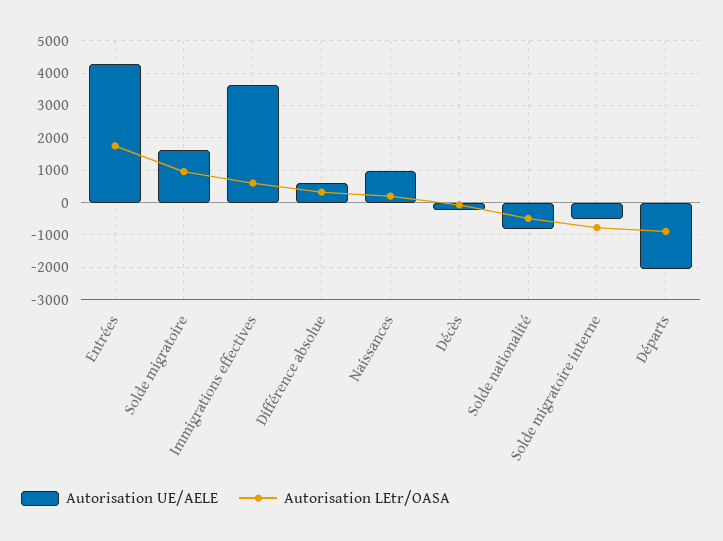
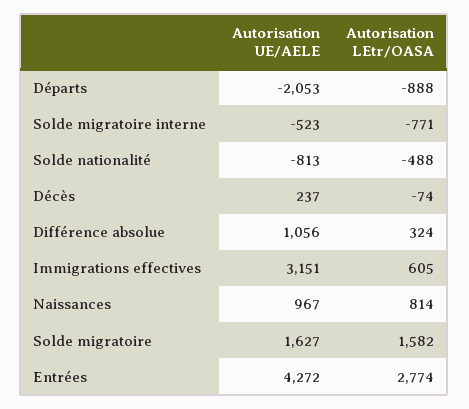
Autorisation LEtr/OASA, Entrées: 1800 -> 2774
Autorisation LEtr/OASA, Solde migratoire: 1000 -> 1582
Autorisation UE/AELE, Immigrations effectives: 3600 -> 3151
Autorisation UE/AELE, Différence absolue: 600 -> 1056
Autorisation LEtr/OASA, Naissances: 200 -> 814
Autorisation UE/AELE, Décès: -200 -> 237

